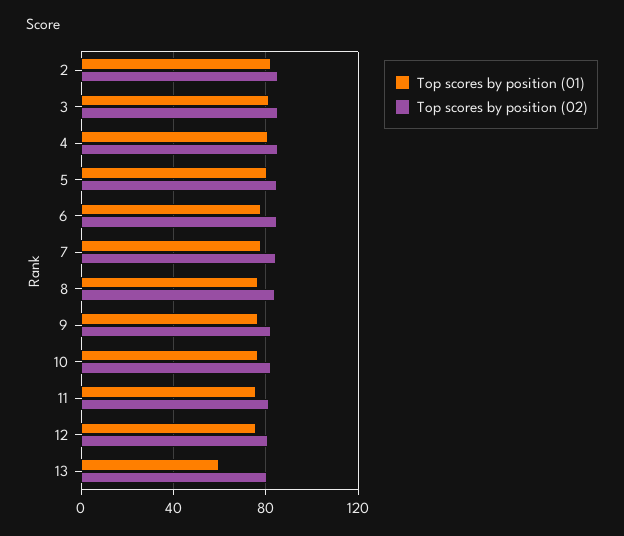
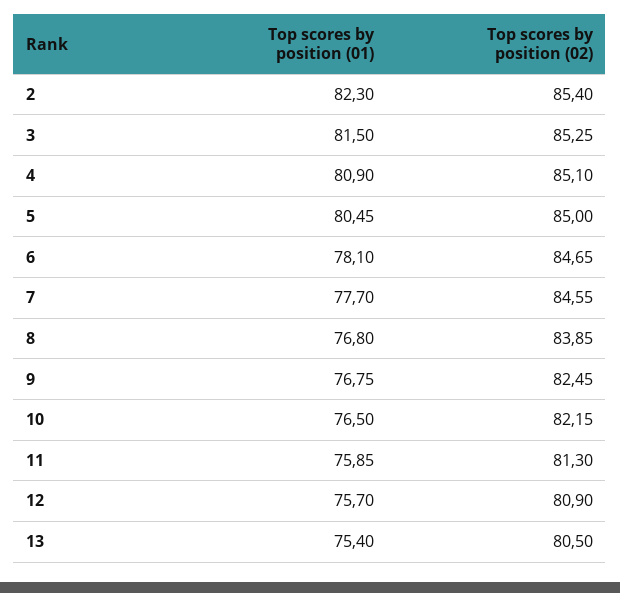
Top scores by position (01), 13: 60 -> 75.4

